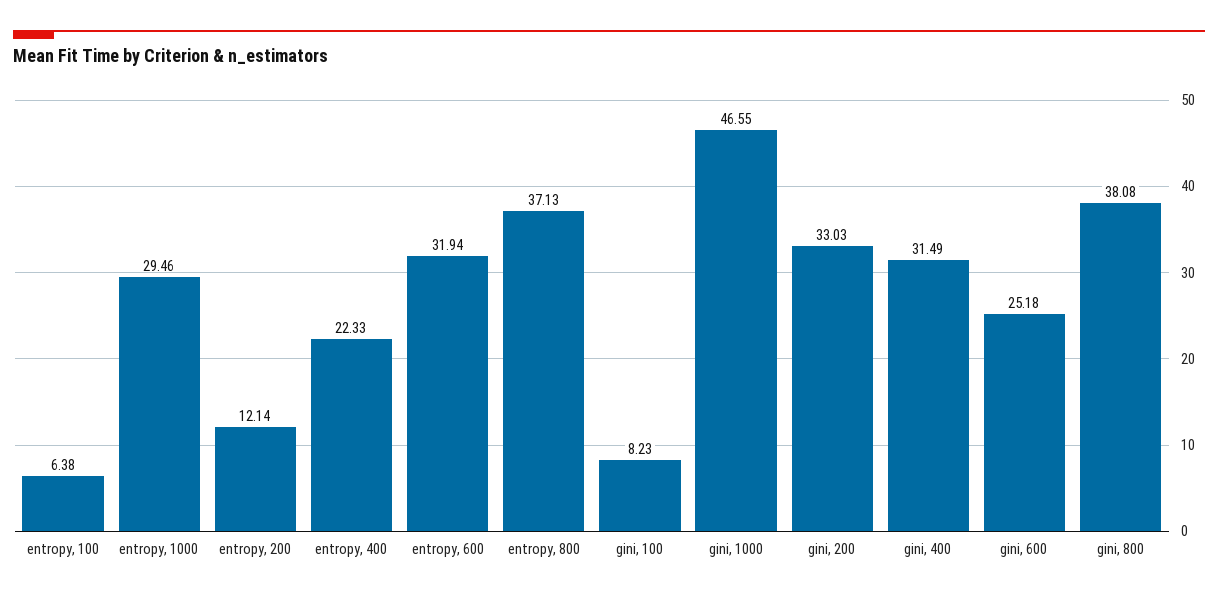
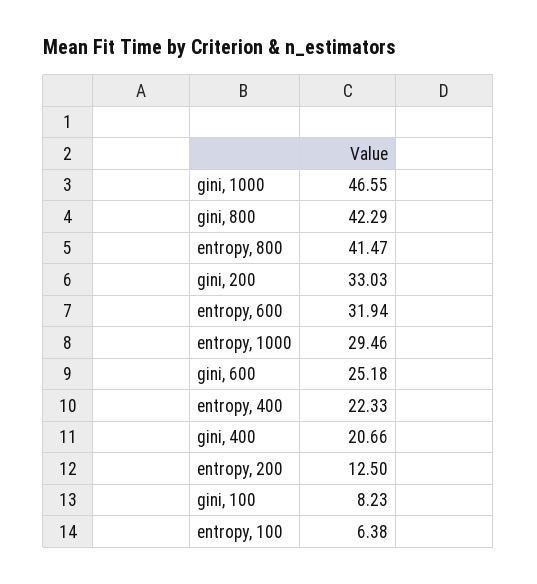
entropy, 200: 12.14 -> 12.5
entropy, 800: 37.13 -> 41.47
gini, 400: 31.49 -> 20.66
gini, 800: 38.08 -> 42.29

